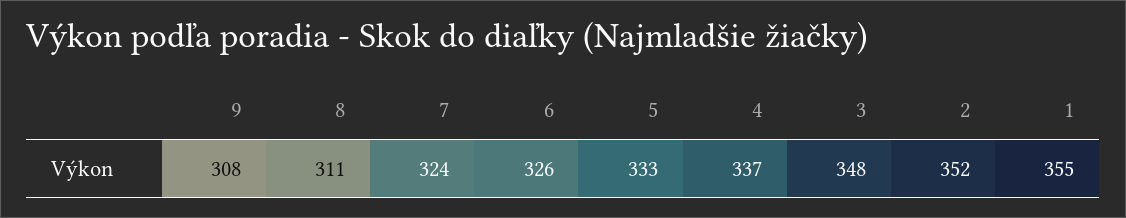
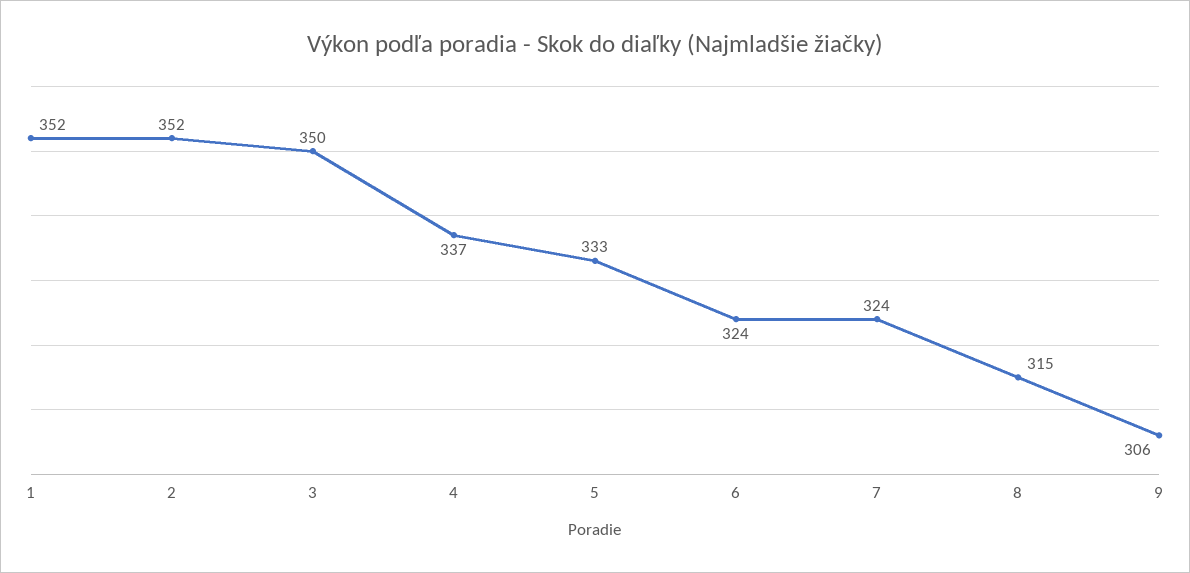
9: 308 -> 306
8: 311 -> 315
6: 326 -> 324
3: 348 -> 350
1: 355 -> 352

